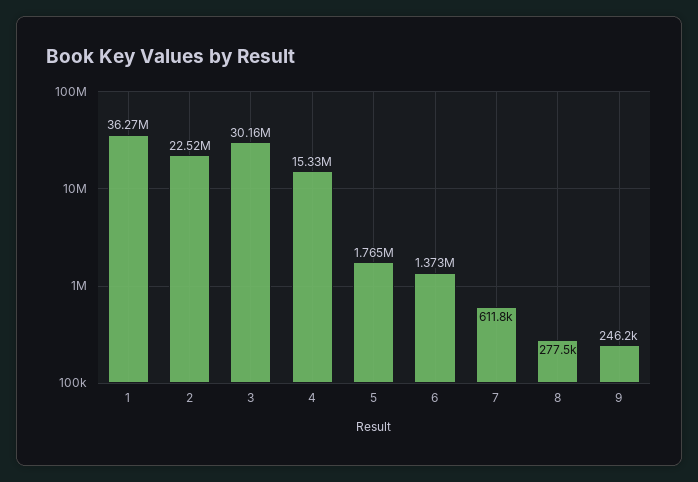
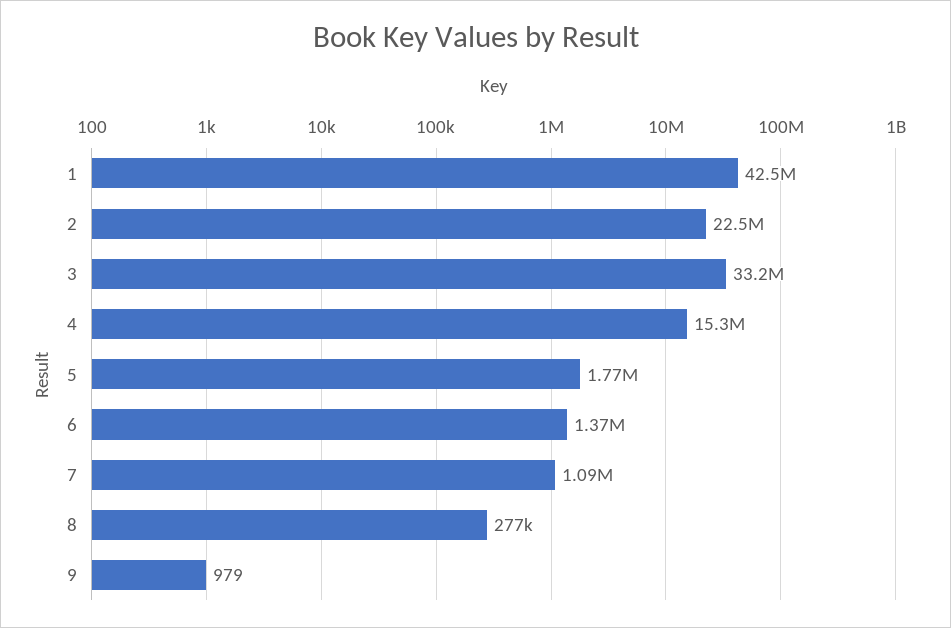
1: 36270000 -> 42500000
3: 30160000 -> 33200000
7: 611800 -> 1090000
9: 246200 -> 979

